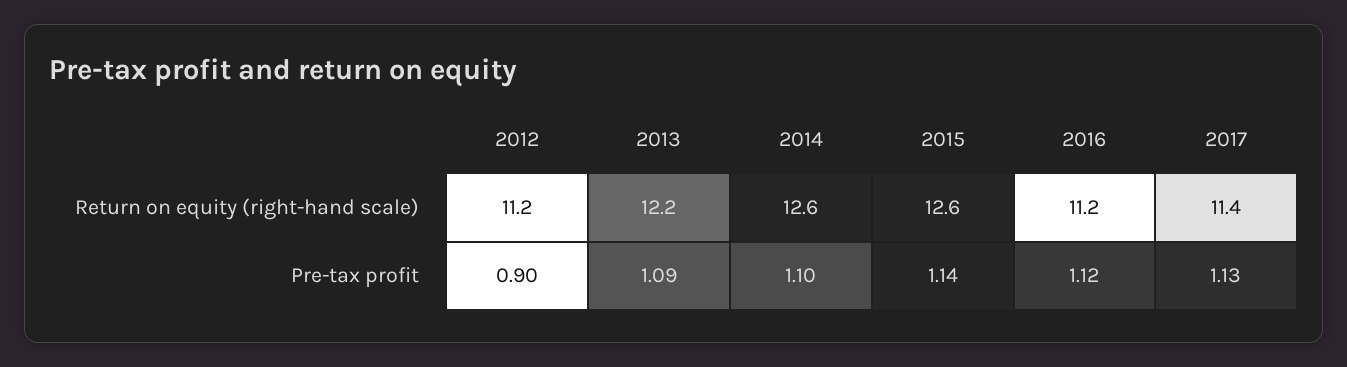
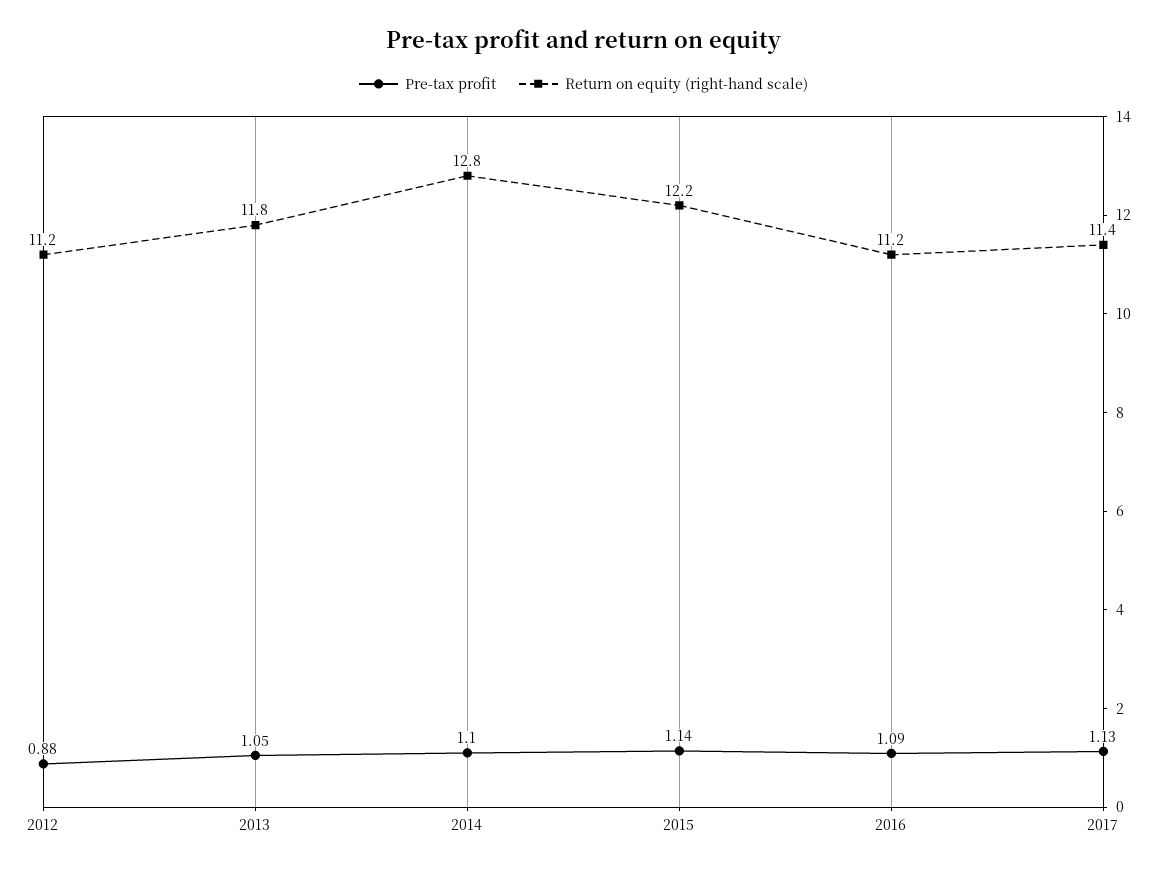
Return on equity (right-hand scale), 2013: 12.2 -> 11.8
Return on equity (right-hand scale), 2014: 12.6 -> 12.8
Return on equity (right-hand scale), 2015: 12.6 -> 12.2
Pre-tax profit, 2012: 0.9 -> 0.88
Pre-tax profit, 2013: 1.09 -> 1.05
Pre-tax profit, 2016: 1.12 -> 1.09

